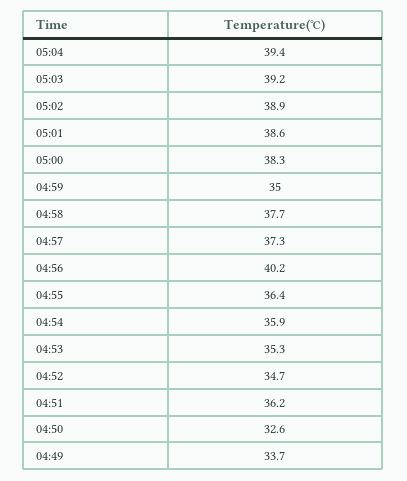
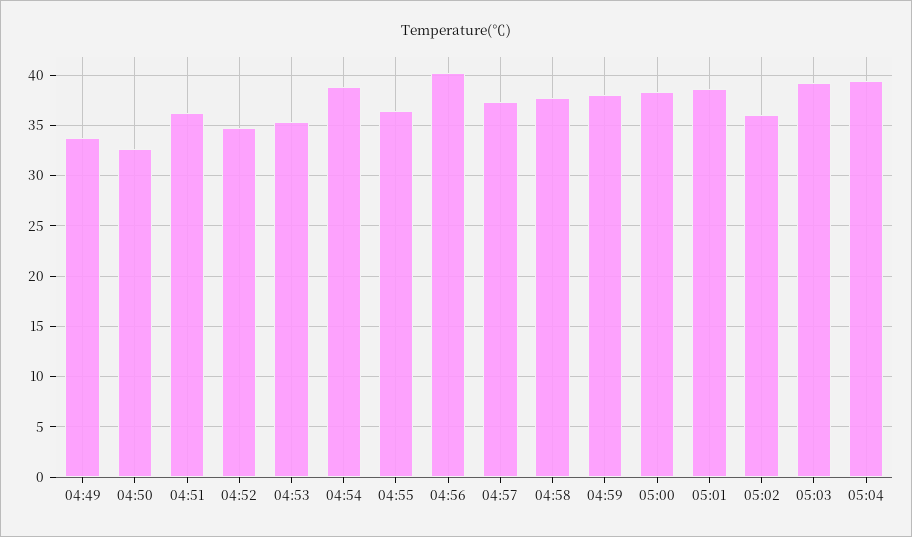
05:02: 38.9 -> 36
04:59: 35 -> 38
04:54: 35.9 -> 39

